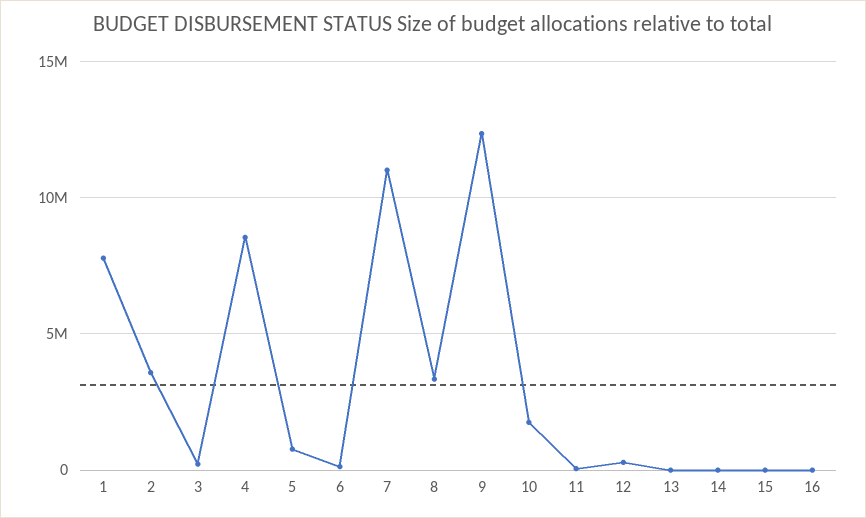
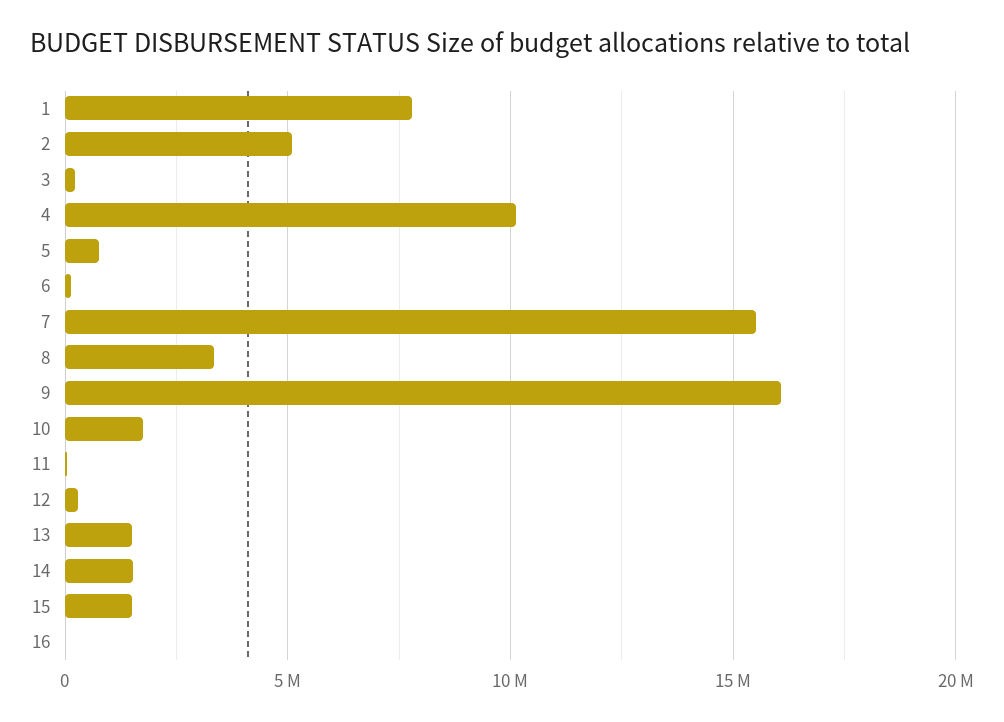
2: 3500000 -> 5000000
4: 8500000 -> 10000000
7: 11000000 -> 15500000
9: 12500000 -> 16000000
13: 0 -> 1500000
14: 0 -> 1500000
15: 0 -> 1500000

